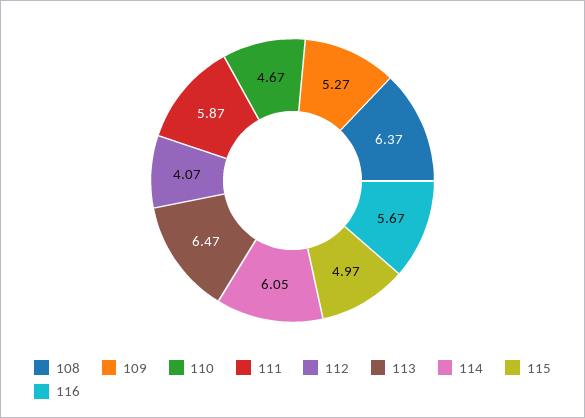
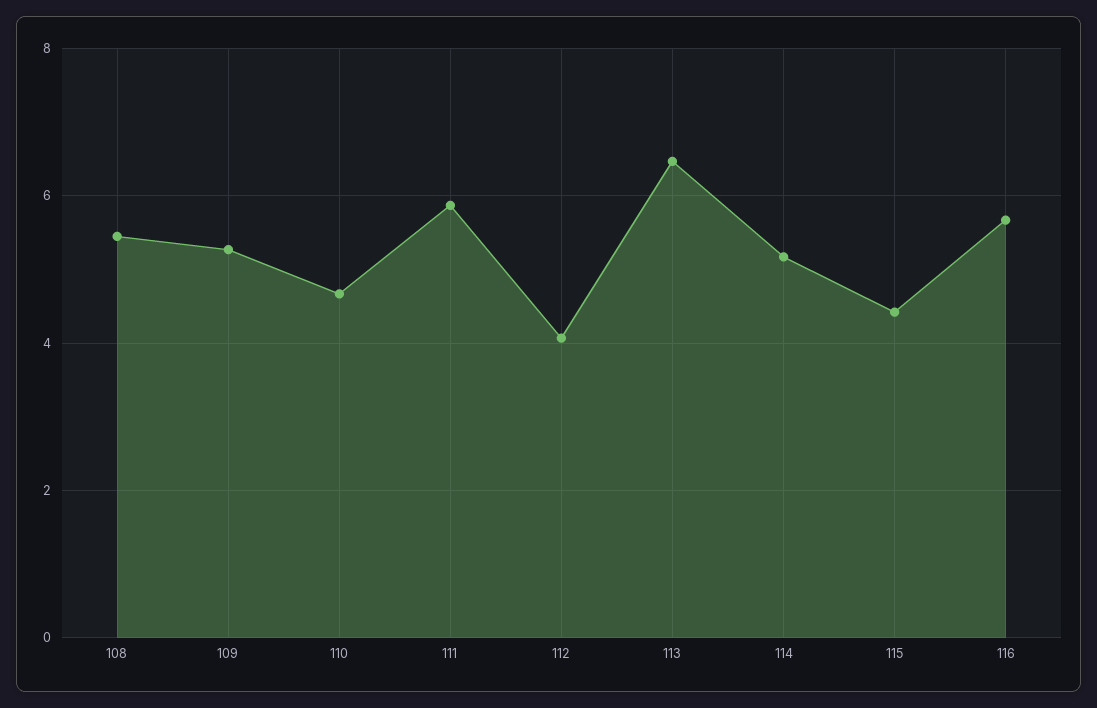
108: 6.37 -> 5.4
114: 6.05 -> 5.2
115: 4.97 -> 4.4

